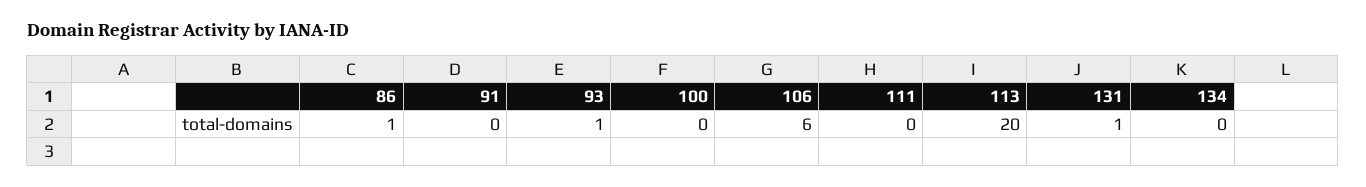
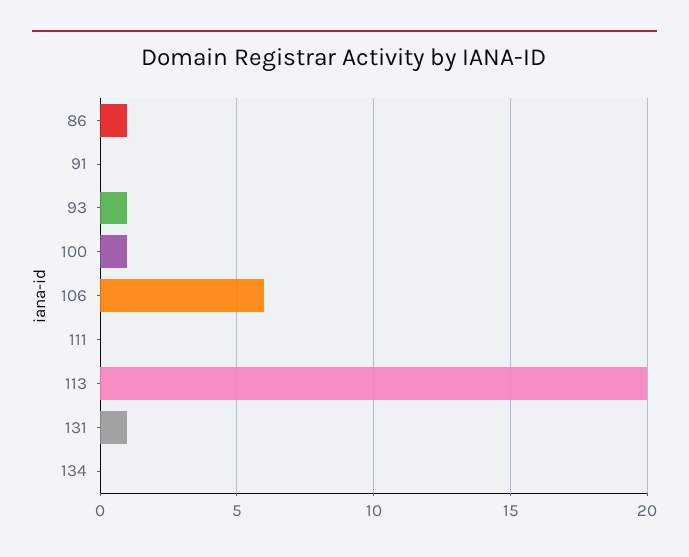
100: 0 -> 1

